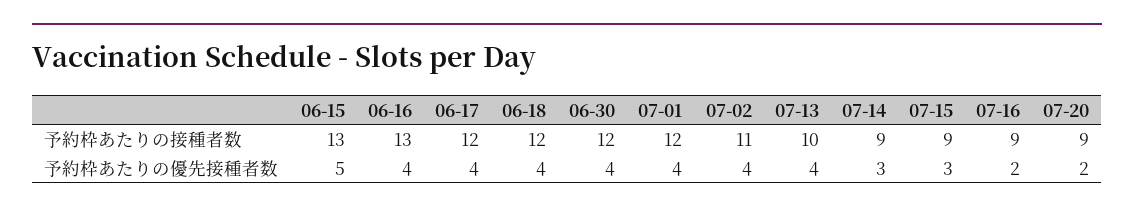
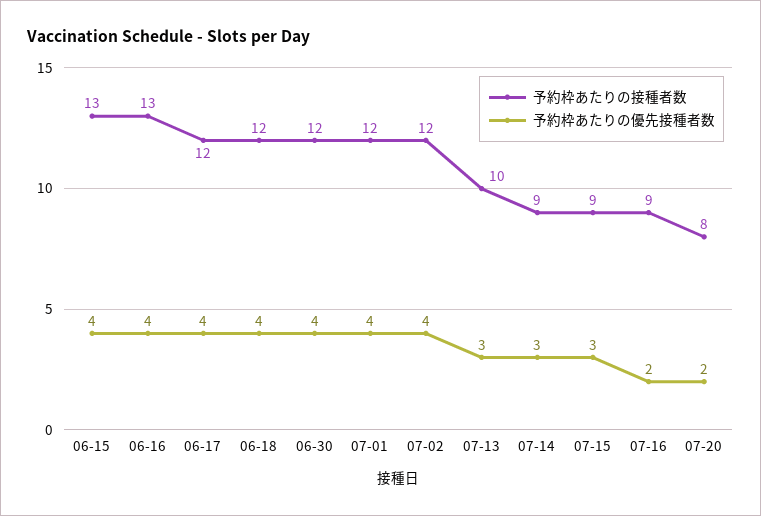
予約枠あたりの接種者数, 07-02: 11 -> 12
予約枠あたりの接種者数, 07-20: 9 -> 8
予約枠あたりの優先接種者数, 06-15: 5 -> 4
予約枠あたりの優先接種者数, 07-13: 4 -> 3

